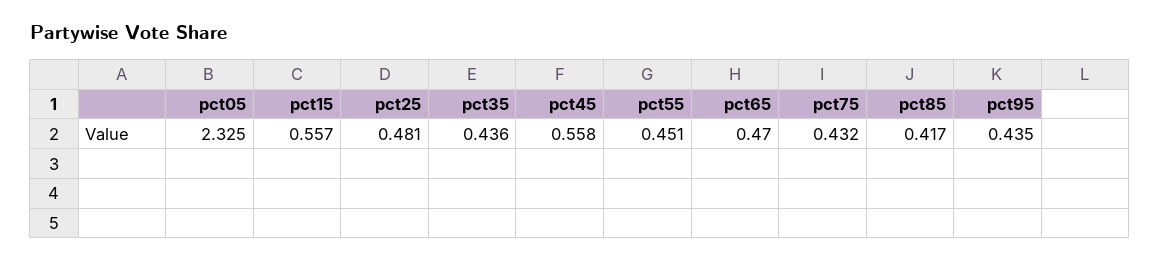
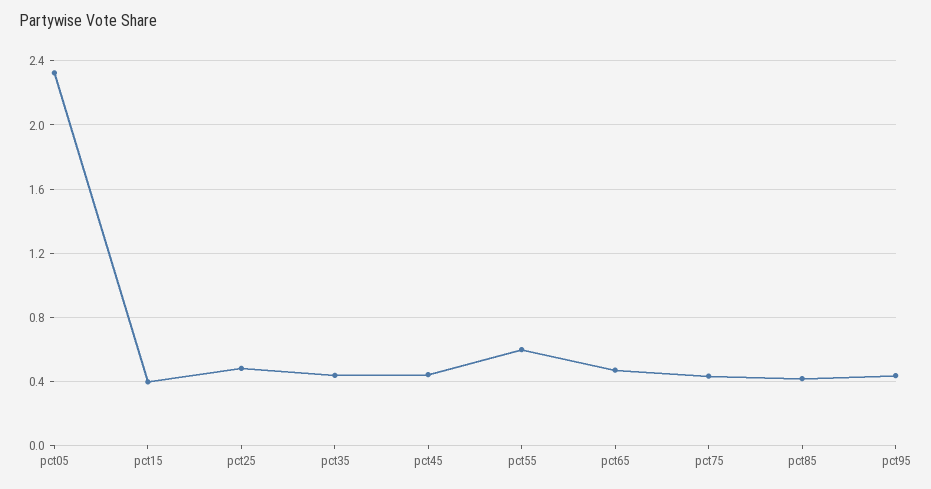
pct15: 0.557 -> 0.4
pct45: 0.558 -> 0.45
pct55: 0.451 -> 0.6

